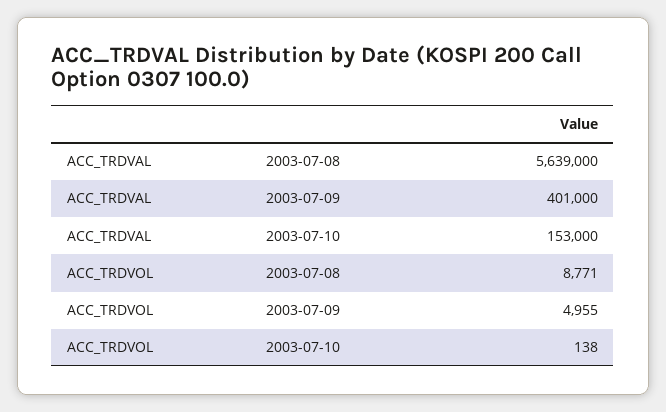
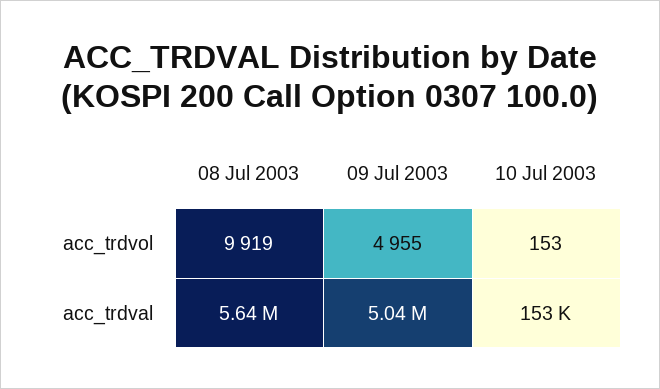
ACC_TRDVAL, 2003-07-09: 401000 -> 5040000
ACC_TRDVOL, 2003-07-08: 8771 -> 9919
ACC_TRDVOL, 2003-07-10: 138 -> 153

